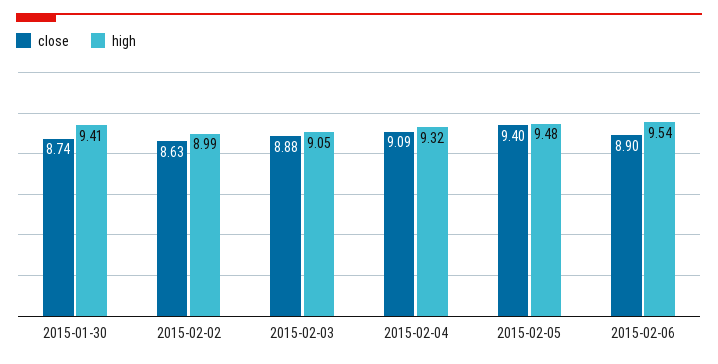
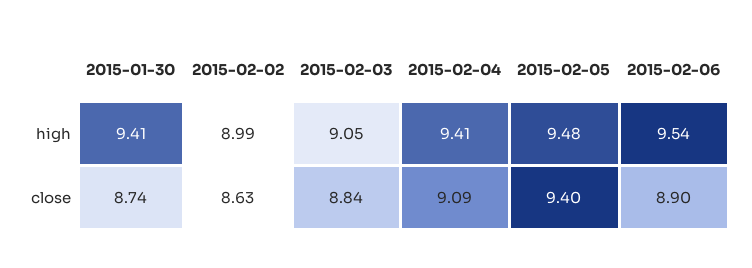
close, 2015-02-03: 8.88 -> 8.84
high, 2015-02-04: 9.32 -> 9.41

